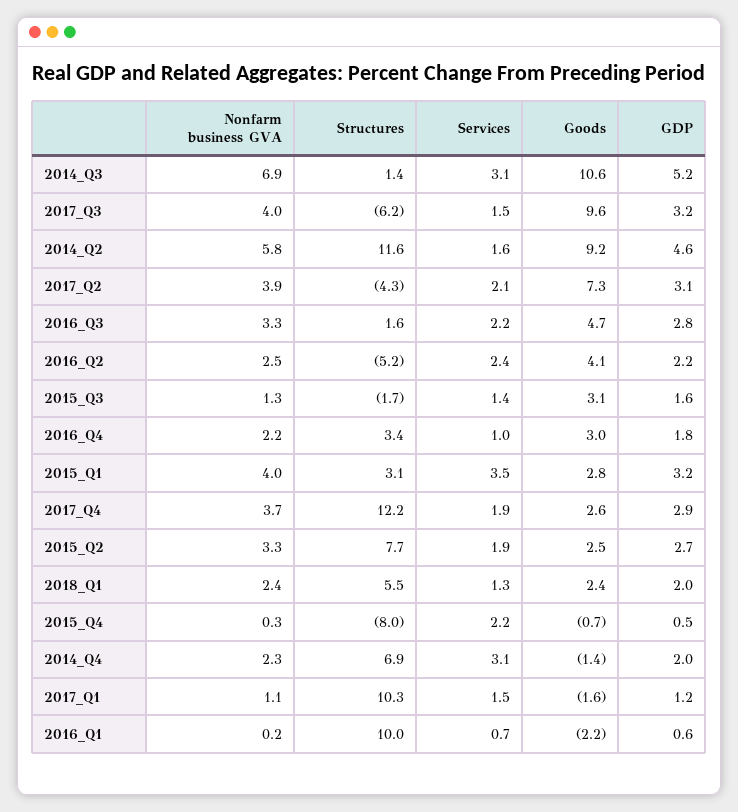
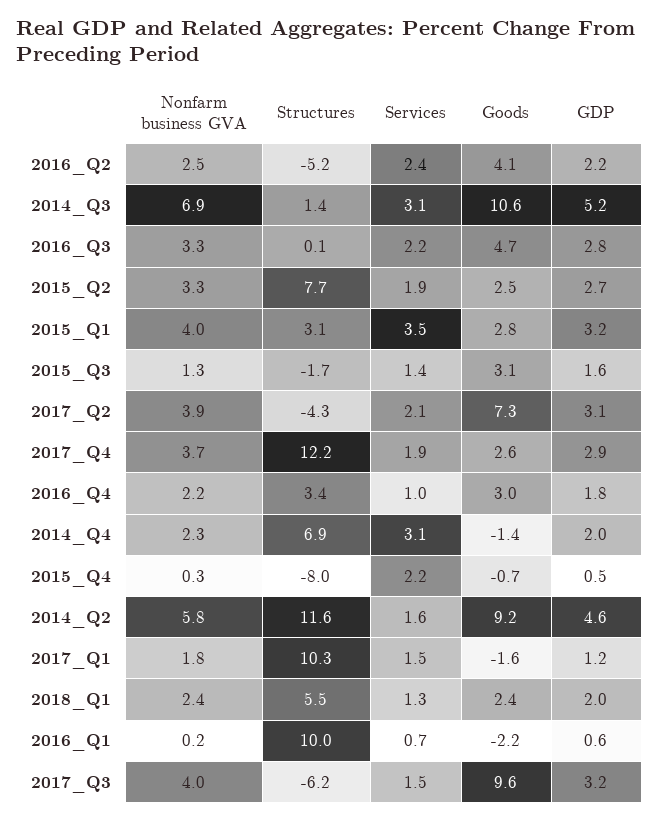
Structures, 2016_Q3: 1.6 -> 0.1
Nonfarm business GVA, 2017_Q1: 1.1 -> 1.8

